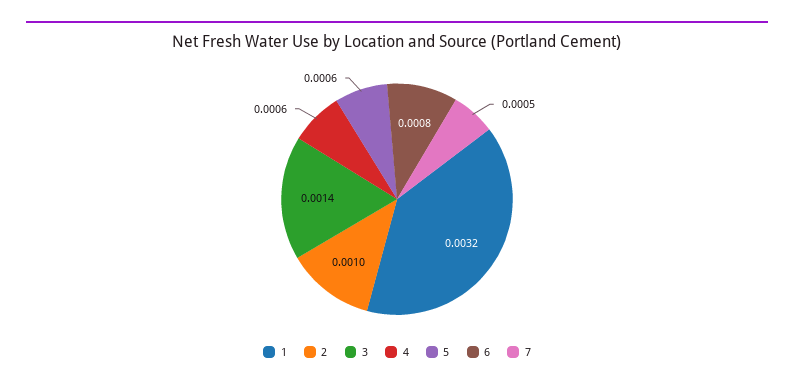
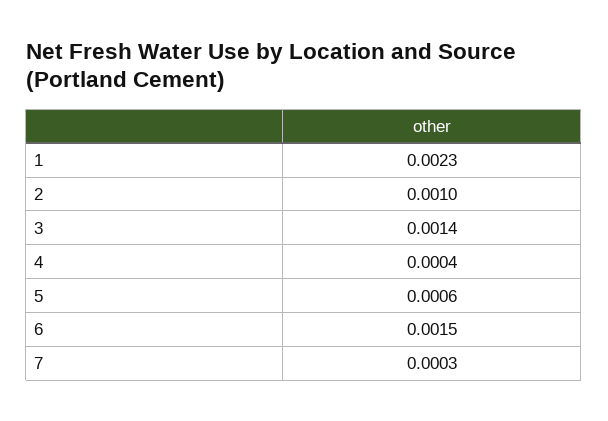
1: 0.0032 -> 0.0023
4: 0.0006 -> 0.0004
6: 0.0008 -> 0.0015
7: 0.0005 -> 0.0003

